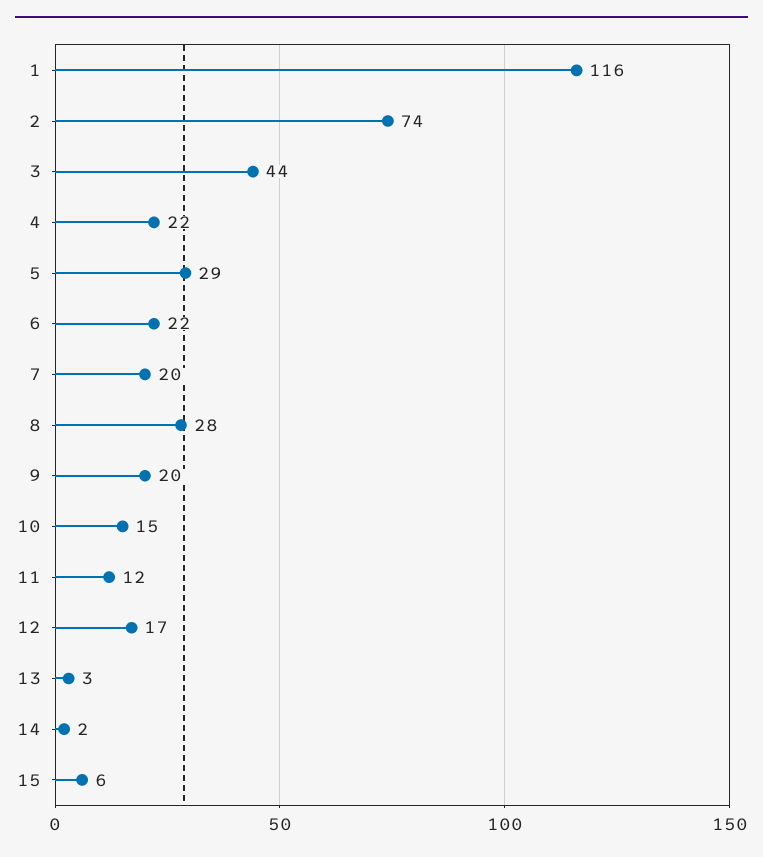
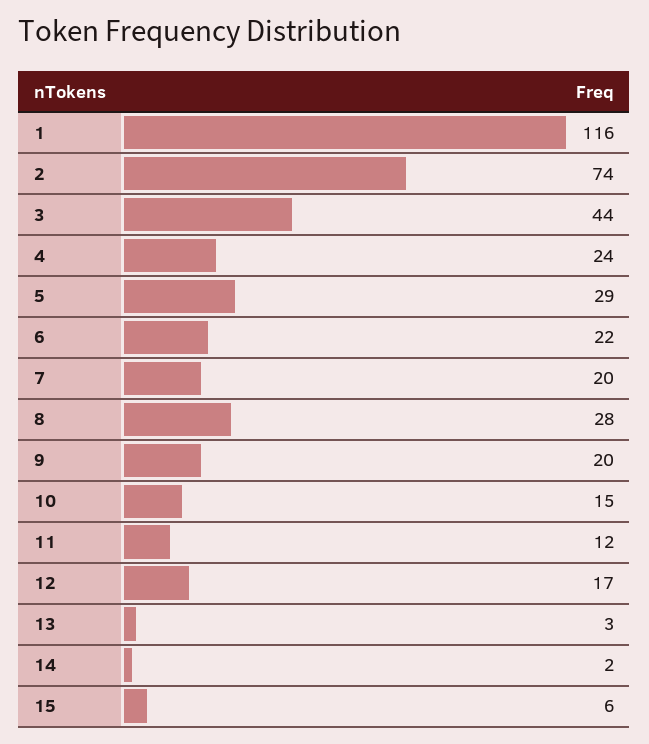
4: 22 -> 24

